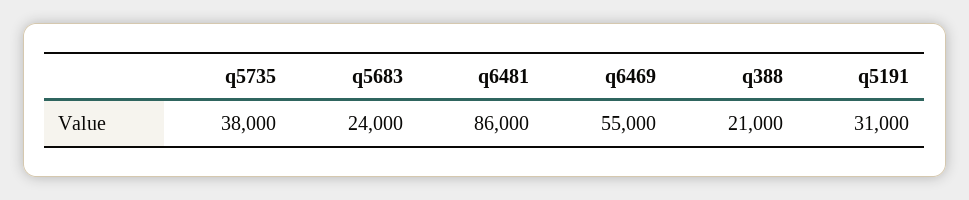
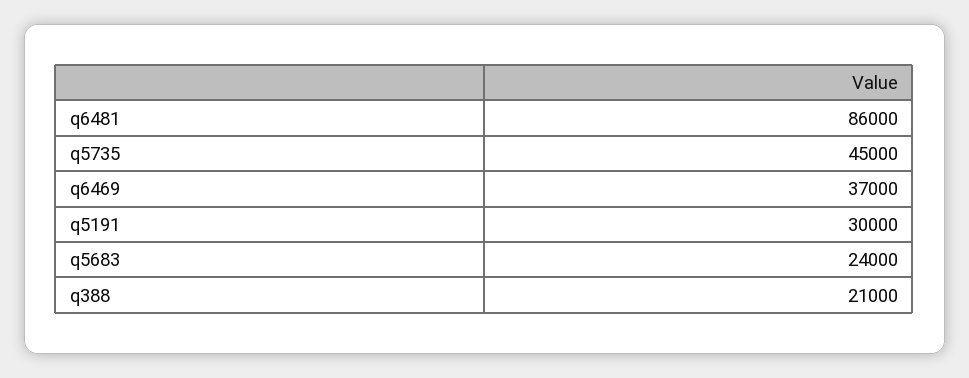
q5735: 38000 -> 45000
q6469: 55000 -> 37000
q5191: 31000 -> 30000

